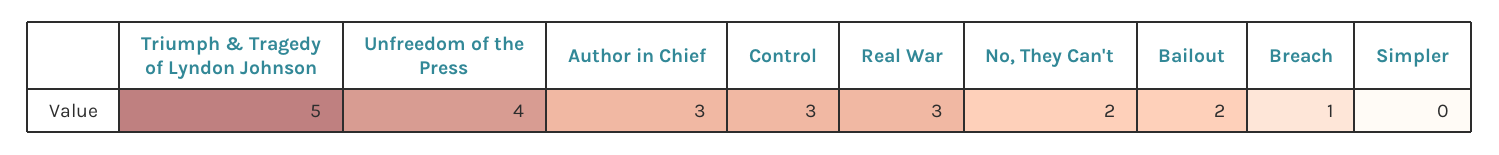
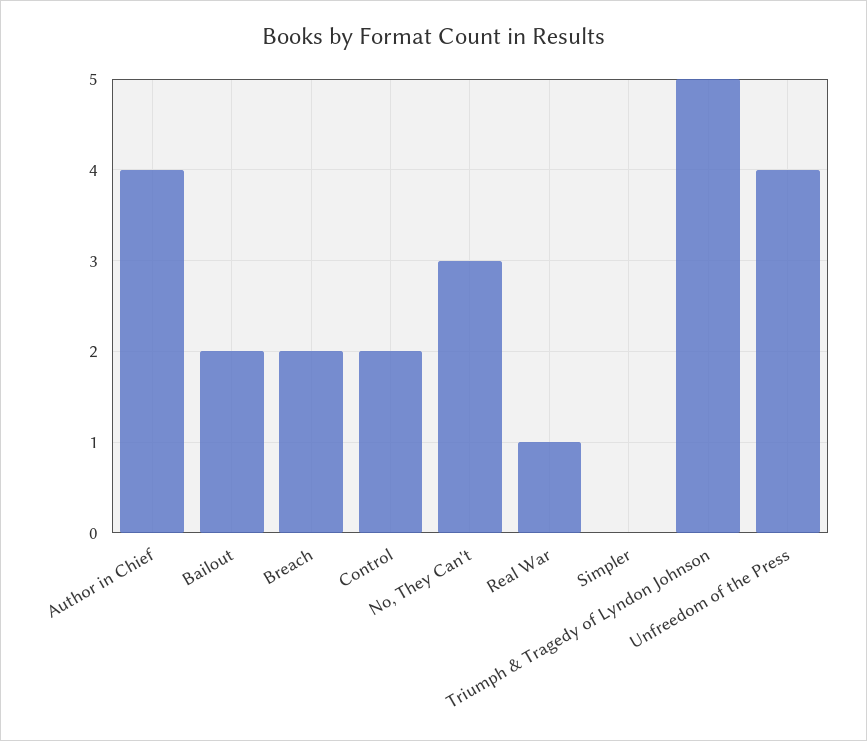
Author in Chief: 3 -> 4
Control: 3 -> 2
Real War: 3 -> 1
No, They Can't: 2 -> 3
Breach: 1 -> 2

